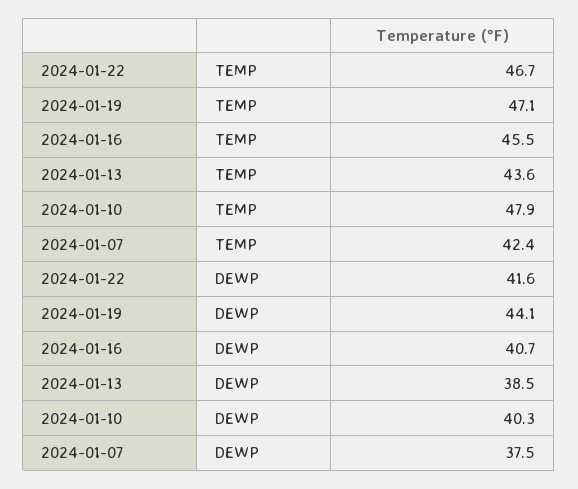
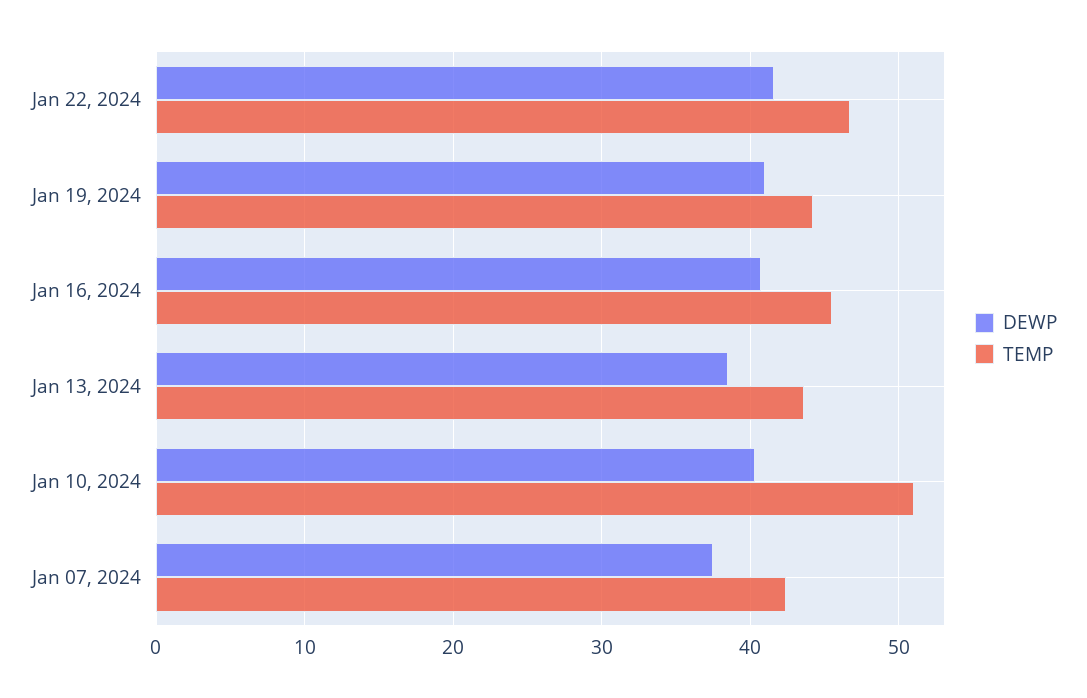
TEMP, 2024-01-19: 47.1 -> 44
TEMP, 2024-01-10: 47.9 -> 51
DEWP, 2024-01-19: 44.1 -> 41

